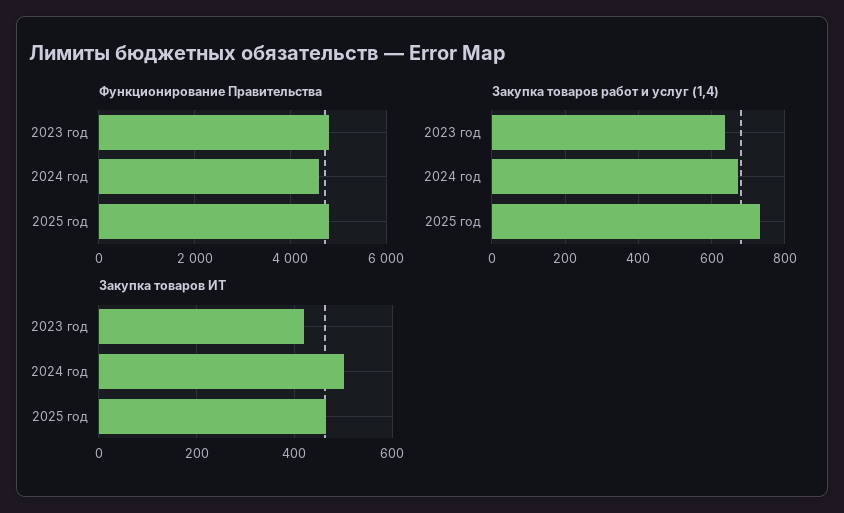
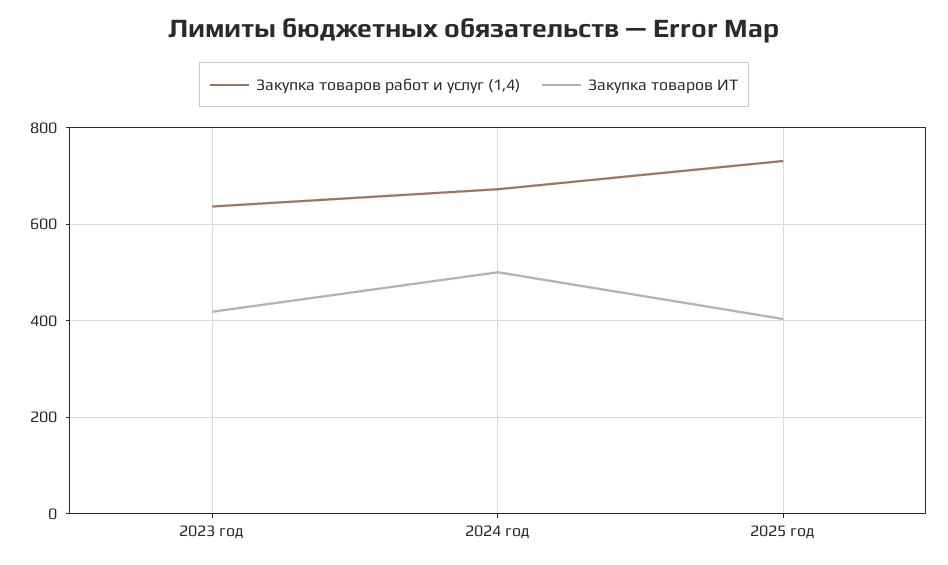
Функционирование Правительства, 2023 год: 4800 -> none
Функционирование Правительства, 2024 год: 4600 -> none
Функционирование Правительства, 2025 год: 4800 -> none
Закупка товаров ИТ, 2025 год: 460 -> 400

